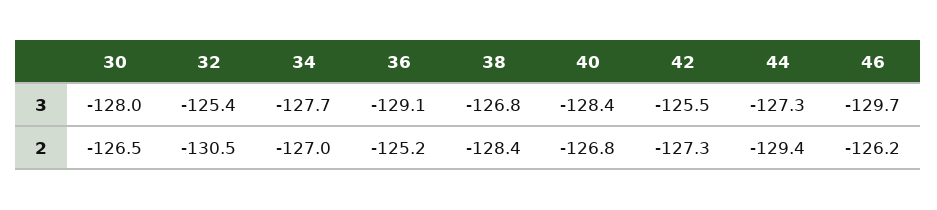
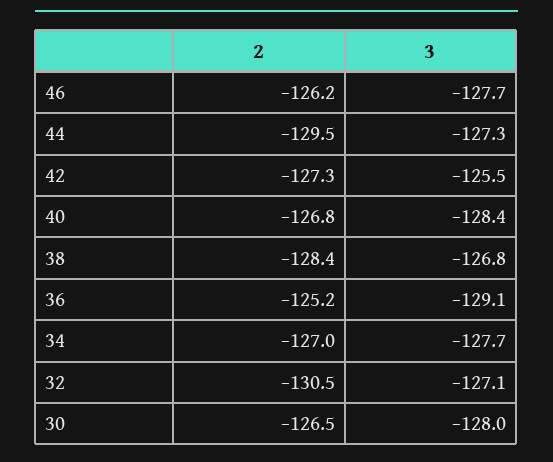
32, 3: -125.4 -> -127.1
46, 3: -129.7 -> -127.7
44, 2: -129.4 -> -129.5

